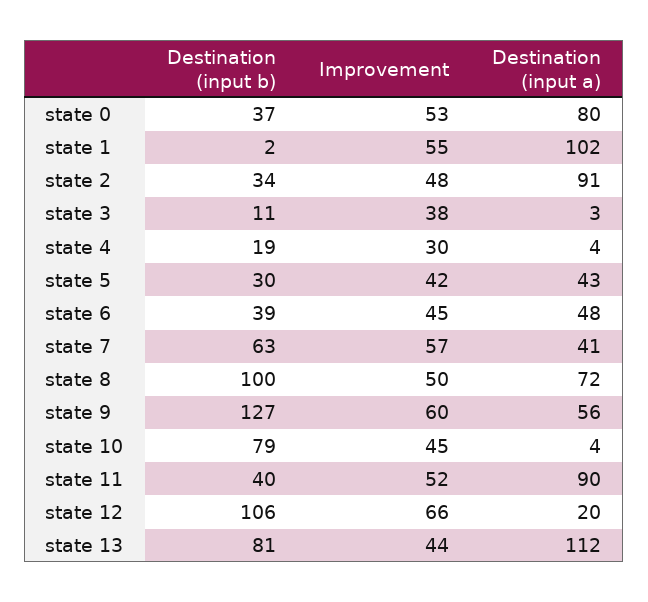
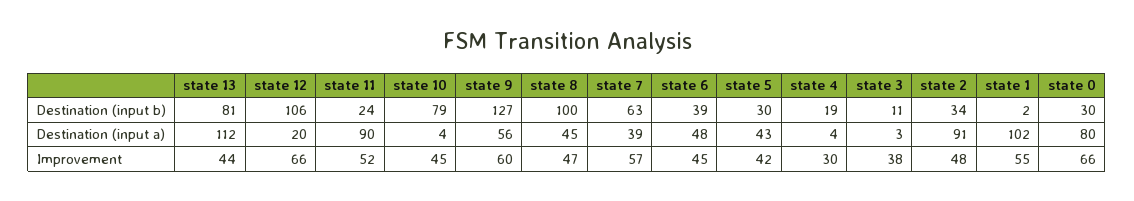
Destination (input b), state 0: 37 -> 30
Improvement, state 0: 53 -> 66
Destination (input a), state 7: 41 -> 39
Improvement, state 8: 50 -> 47
Destination (input a), state 8: 72 -> 45
Destination (input b), state 11: 40 -> 24

